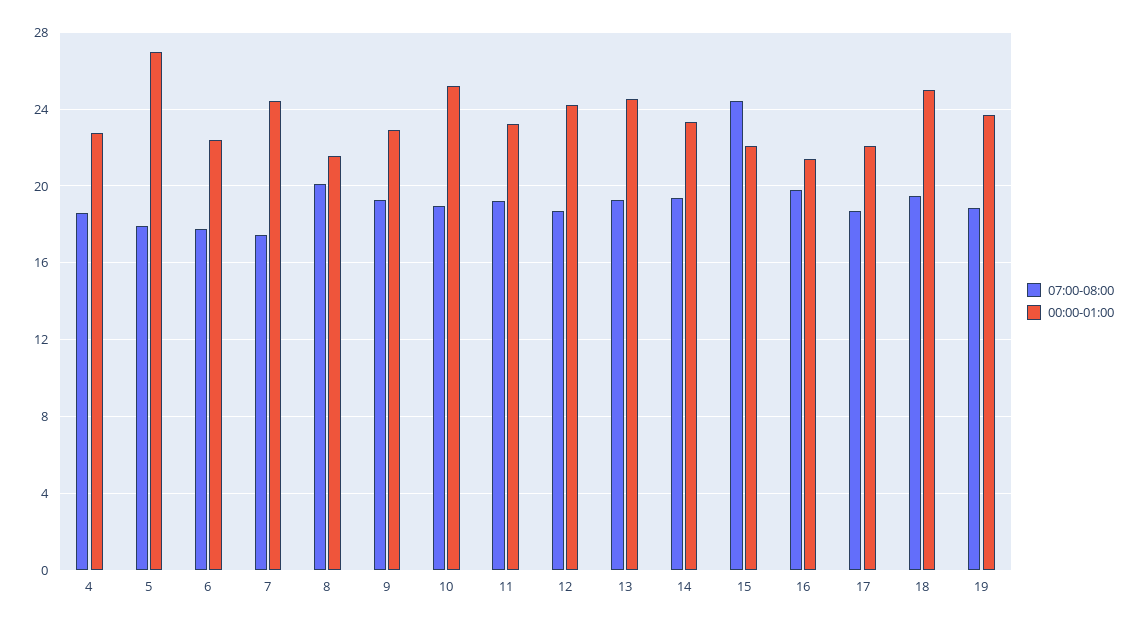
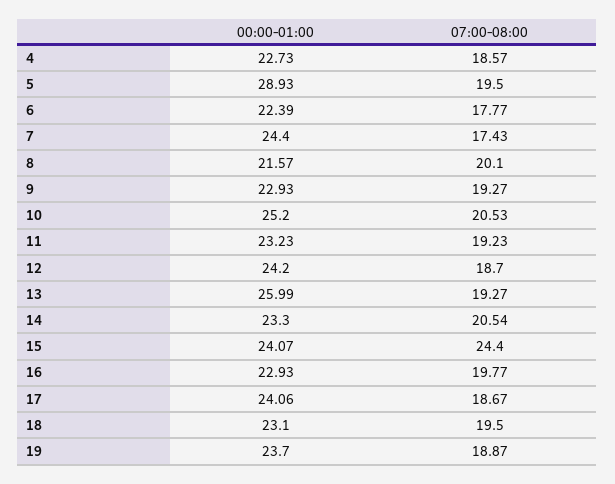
07:00-08:00, 5: 18 -> 19.5
00:00-01:00, 5: 27 -> 28.93
07:00-08:00, 10: 19 -> 20.53
00:00-01:00, 13: 24.5 -> 25.99
07:00-08:00, 14: 19.5 -> 20.54
00:00-01:00, 15: 22 -> 24.07
00:00-01:00, 16: 21.5 -> 22.93
00:00-01:00, 17: 22 -> 24.06
00:00-01:00, 18: 25 -> 23.1

